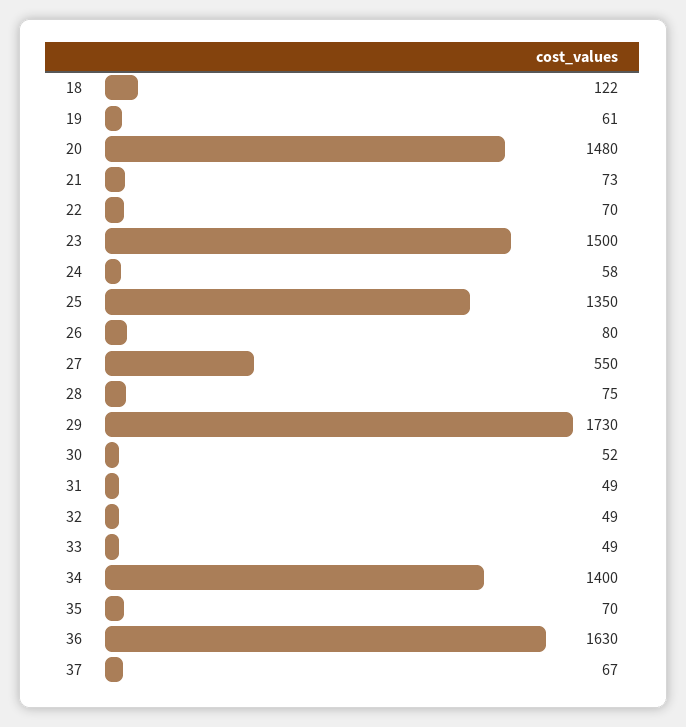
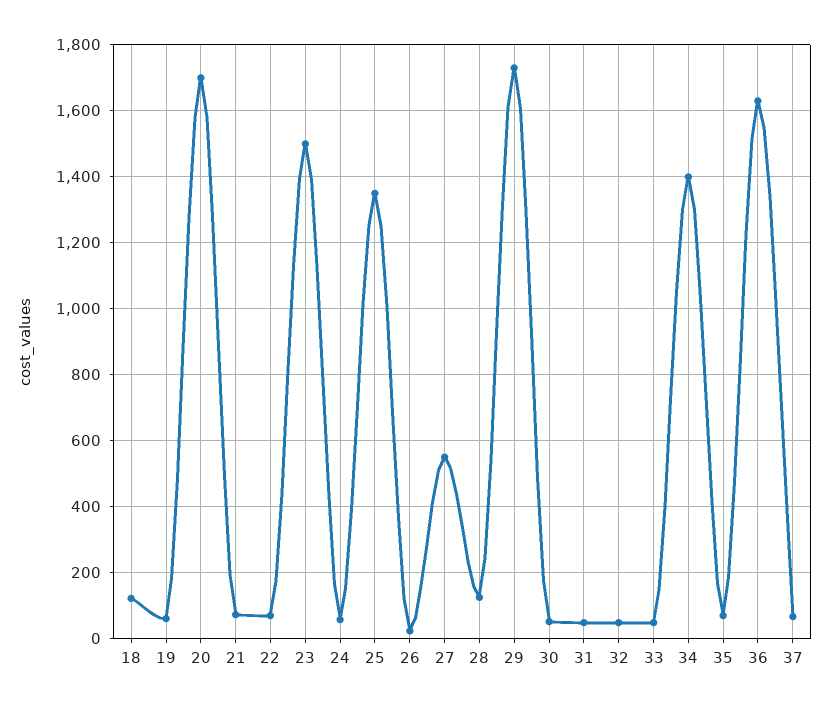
20: 1480 -> 1700
26: 80 -> 20
28: 75 -> 120

